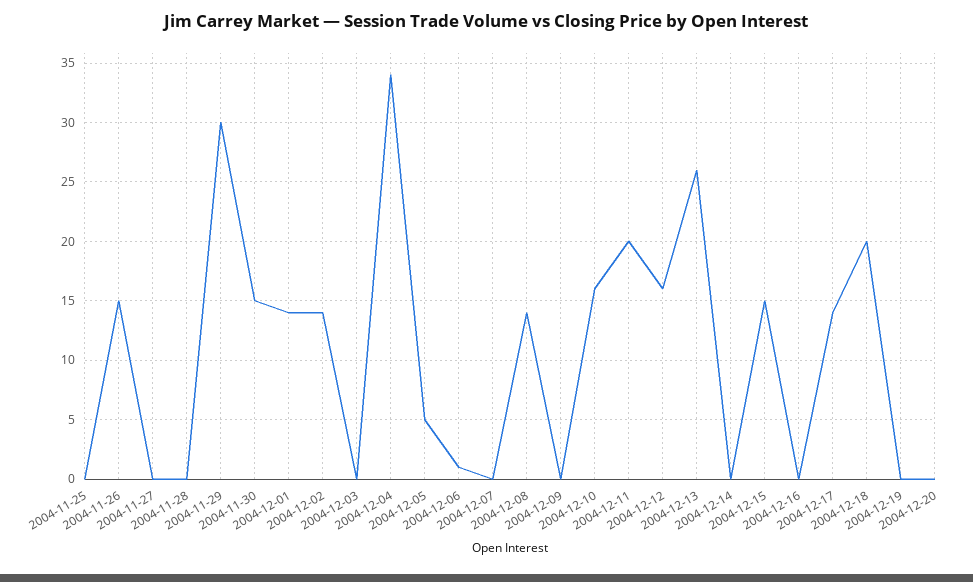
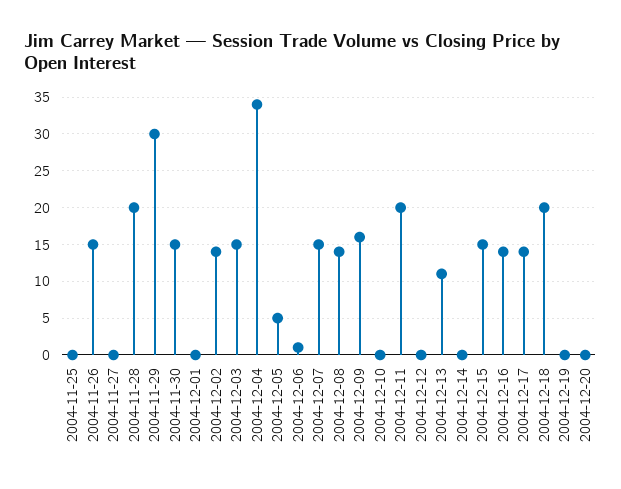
2004-11-28: 0 -> 20
2004-12-01: 14 -> 0
2004-12-03: 0 -> 15
2004-12-07: 0 -> 15
2004-12-09: 0 -> 16
2004-12-10: 16 -> 0
2004-12-12: 16 -> 0
2004-12-13: 26 -> 11
2004-12-16: 0 -> 14

